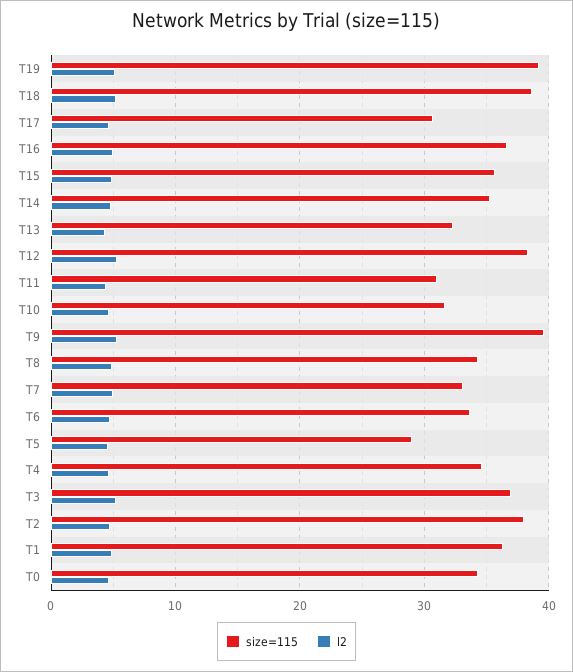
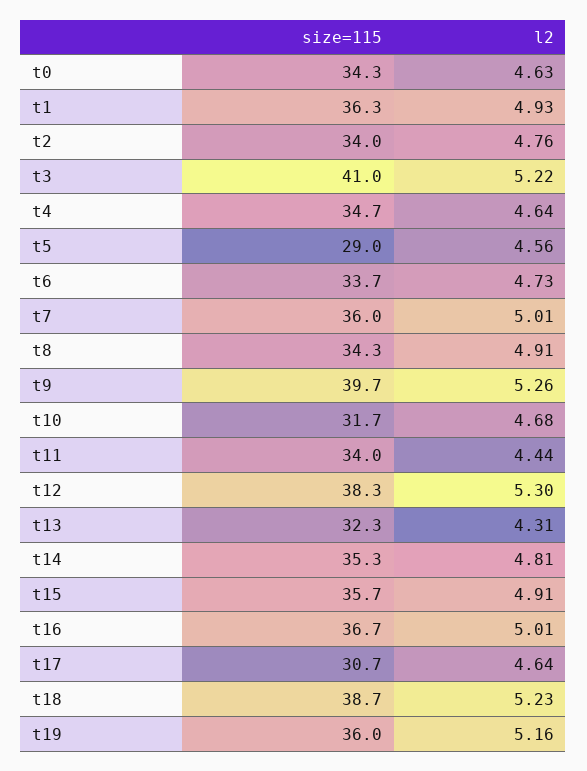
size=115, T19: 39 -> 36
size=115, T11: 31 -> 34
size=115, T7: 33 -> 36
size=115, T3: 37 -> 41
size=115, T2: 38 -> 34

